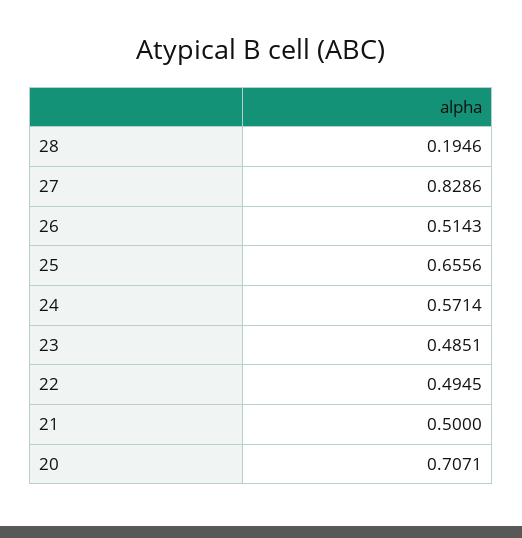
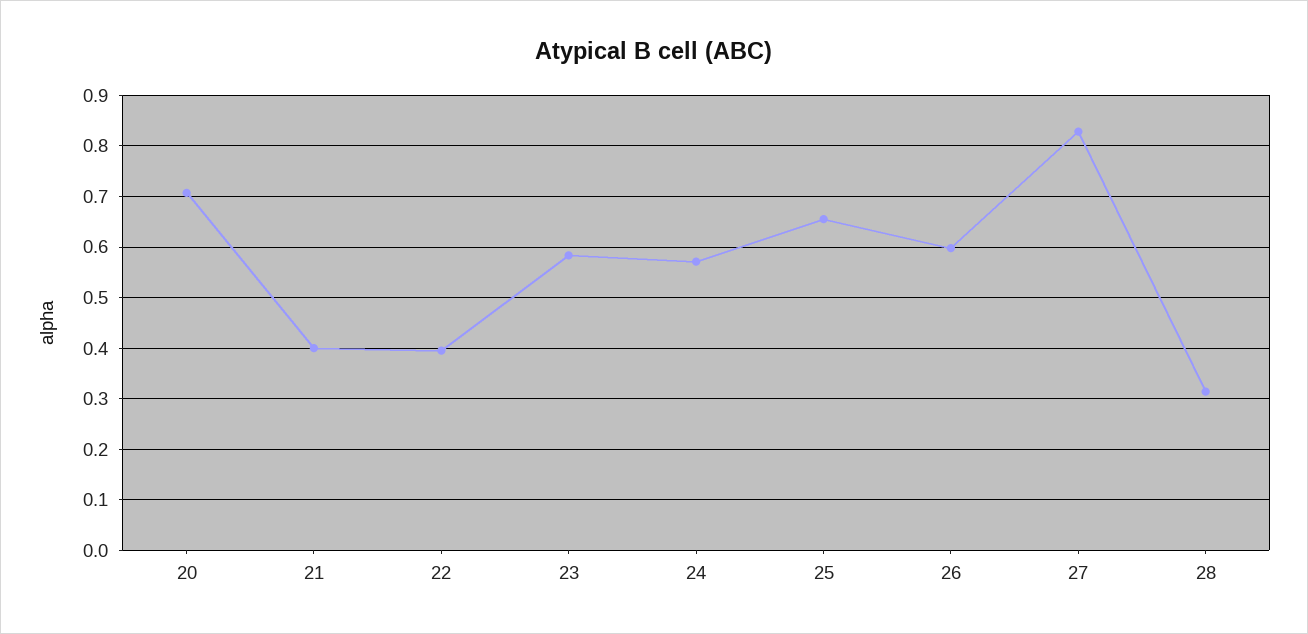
28: 0.1946 -> 0.32
26: 0.5143 -> 0.6
23: 0.4851 -> 0.58
22: 0.4945 -> 0.4
21: 0.5 -> 0.4

